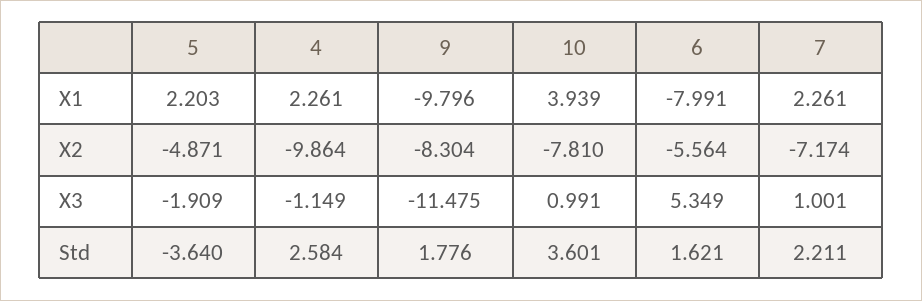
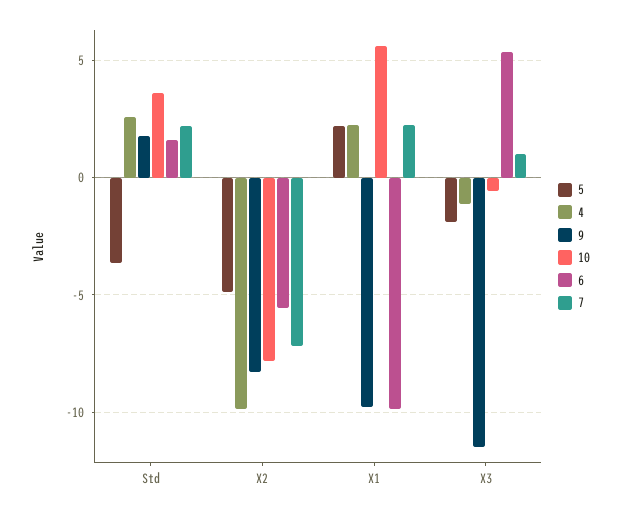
10, X1: 3.939 -> 5.5
6, X1: -7.991 -> -10
10, X3: 0.991 -> -0.5

